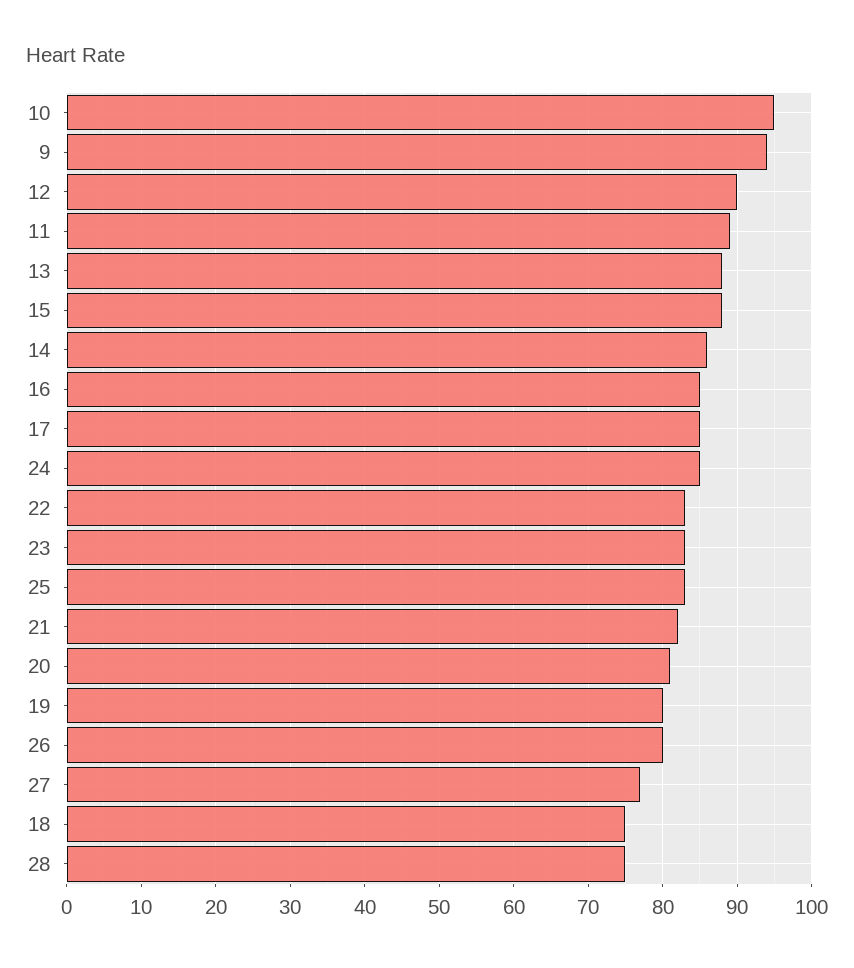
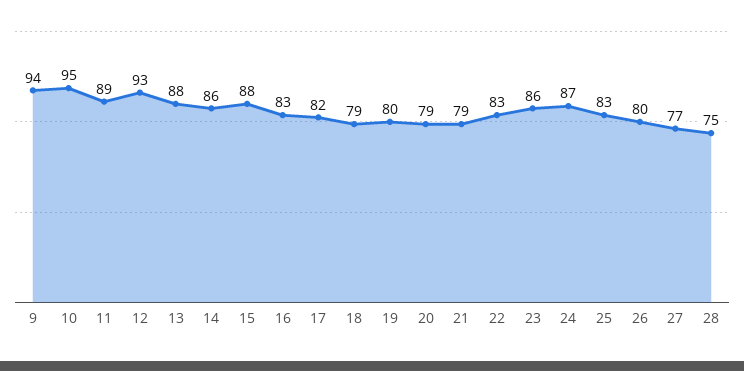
12: 90 -> 93
16: 85 -> 83
17: 85 -> 82
24: 85 -> 87
23: 83 -> 86
21: 82 -> 79
20: 81 -> 79
18: 75 -> 79

